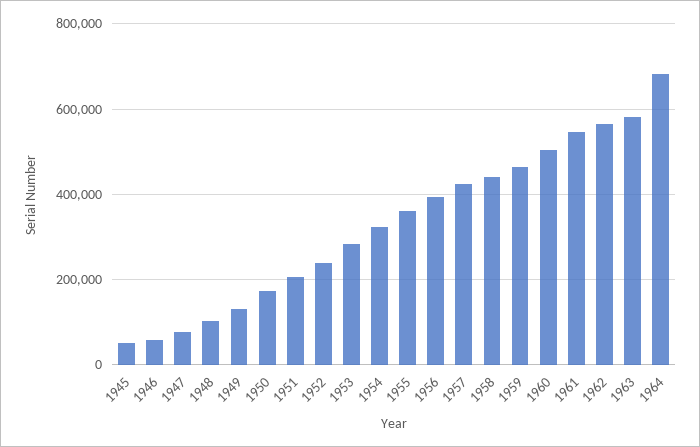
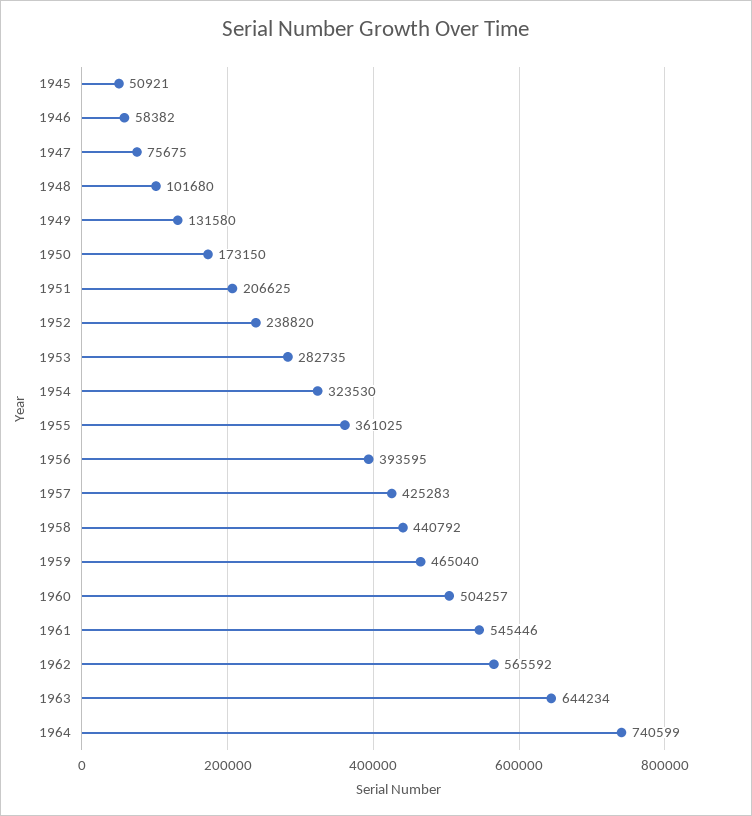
1963: 580000 -> 644234
1964: 680000 -> 740599

